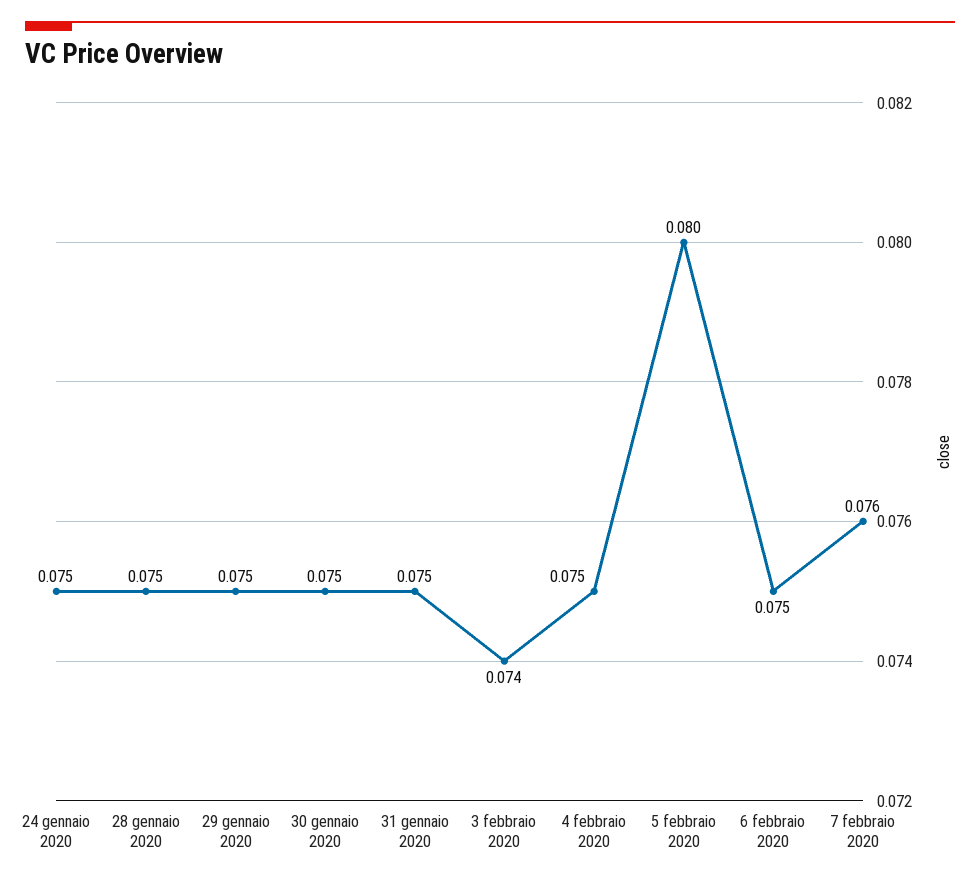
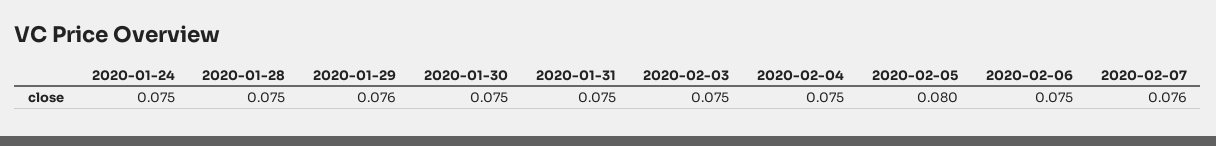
29 gennaio 2020: 0.075 -> 0.076
3 febbraio 2020: 0.074 -> 0.075

